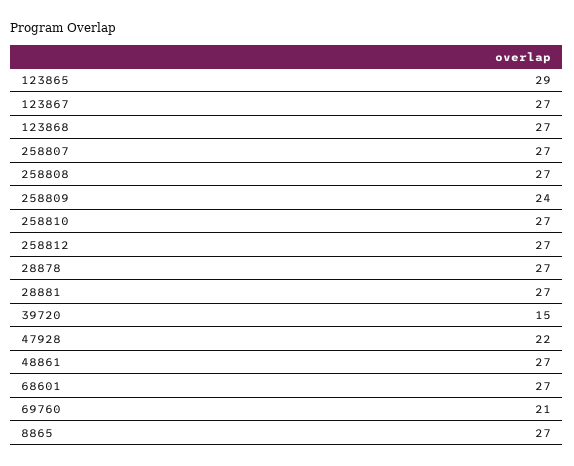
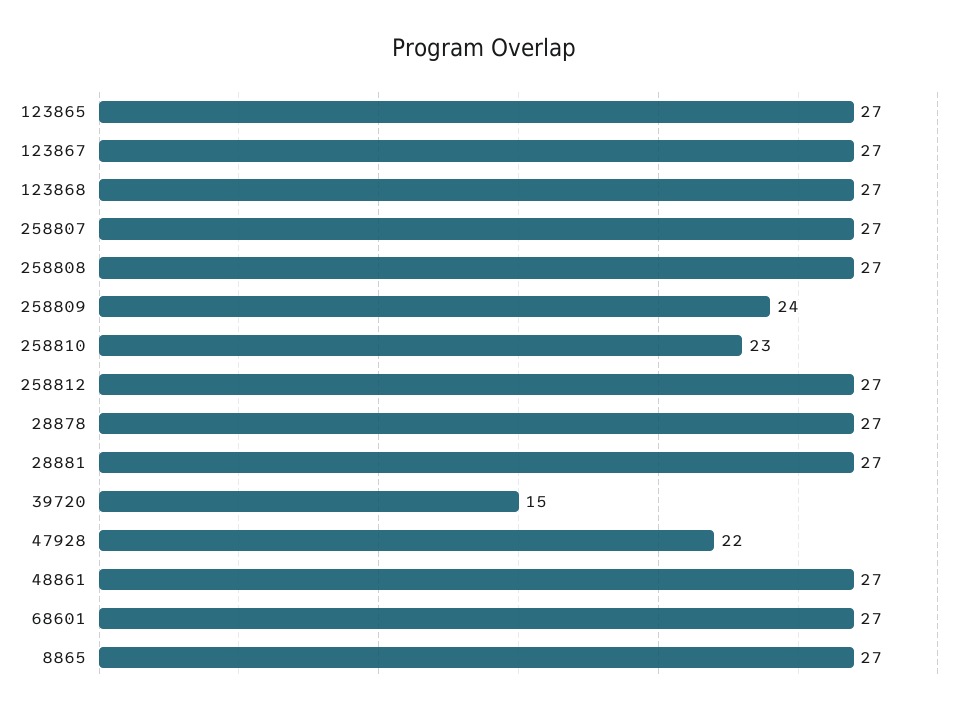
123865: 29 -> 27
258810: 27 -> 23
69760: 21 -> none

